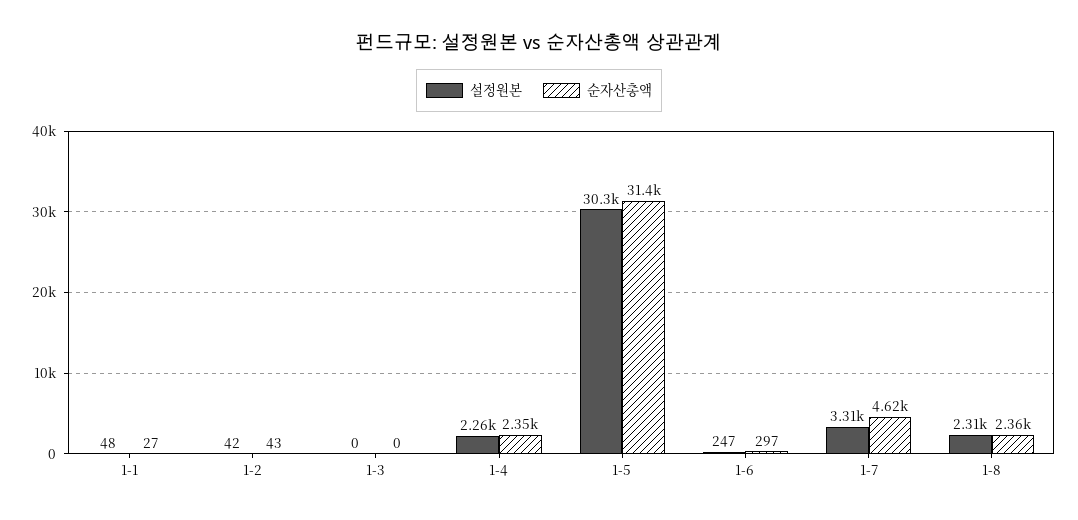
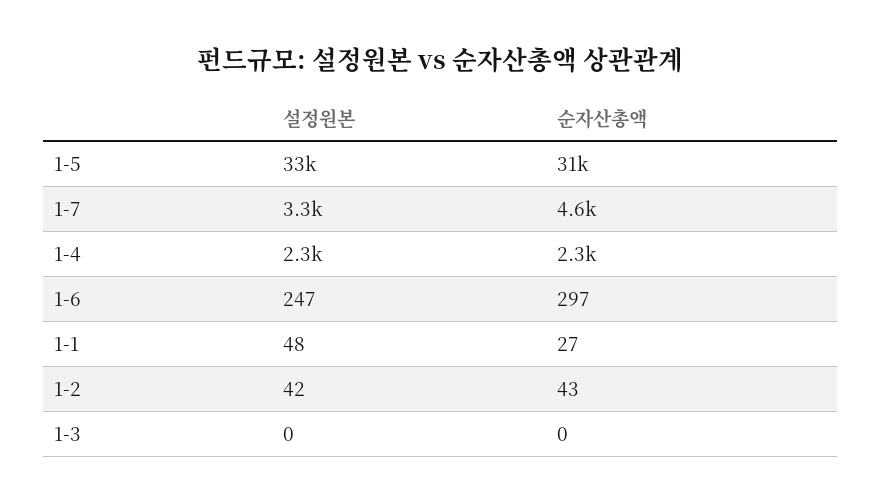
설정원본, 1-5: 30300 -> 33000
설정원본, 1-8: 2310 -> none
순자산총액, 1-8: 2360 -> none

